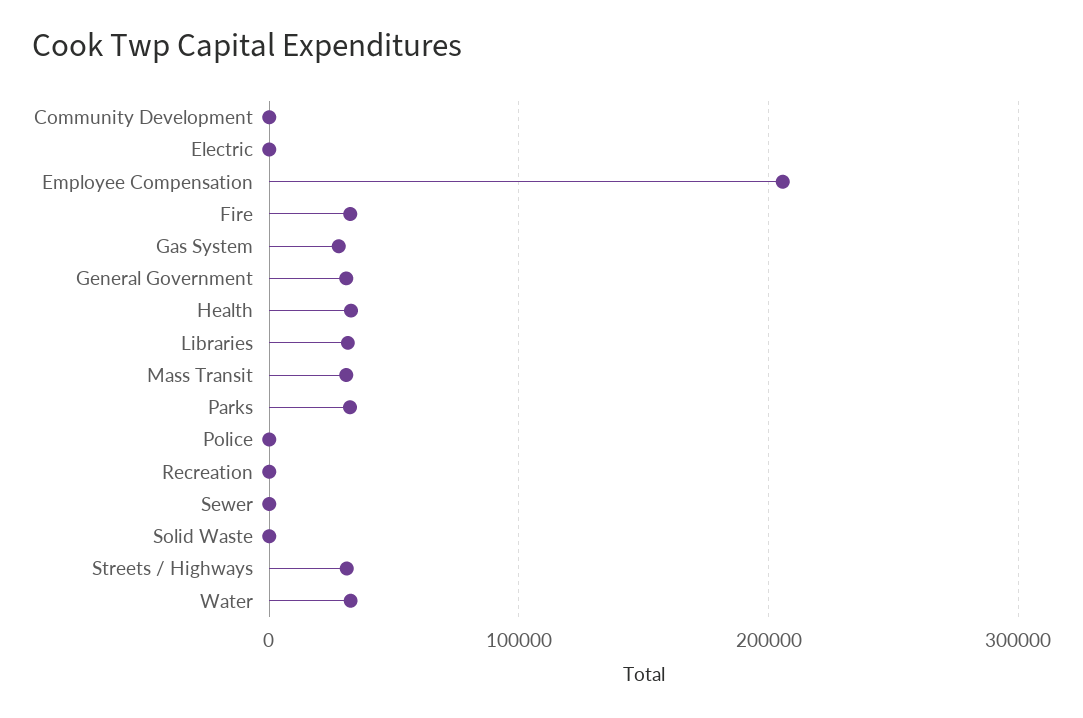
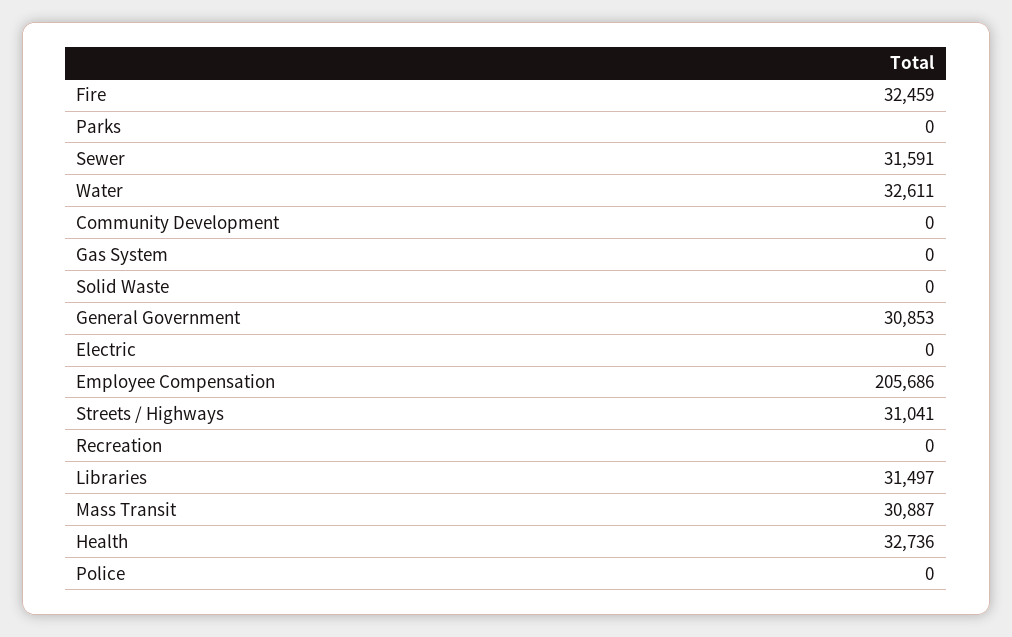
Gas System: 30000 -> 0
Parks: 30000 -> 0
Sewer: 0 -> 31591

